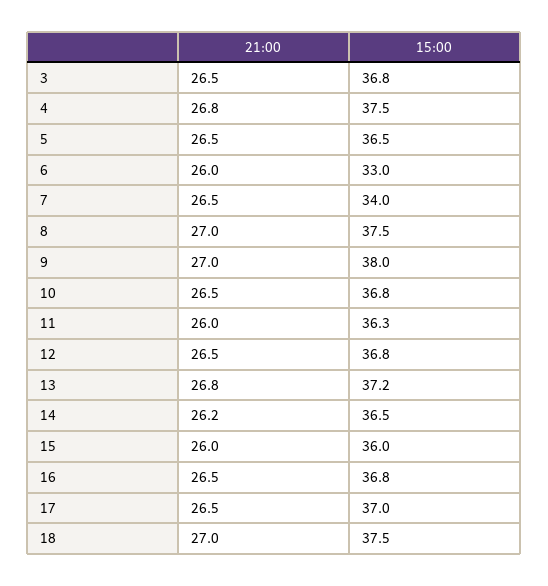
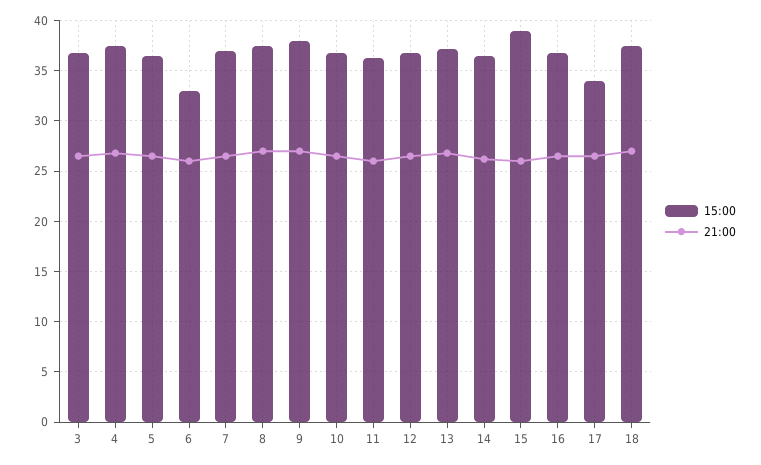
15:00, 7: 34 -> 37
15:00, 15: 36 -> 39
15:00, 17: 37 -> 34

